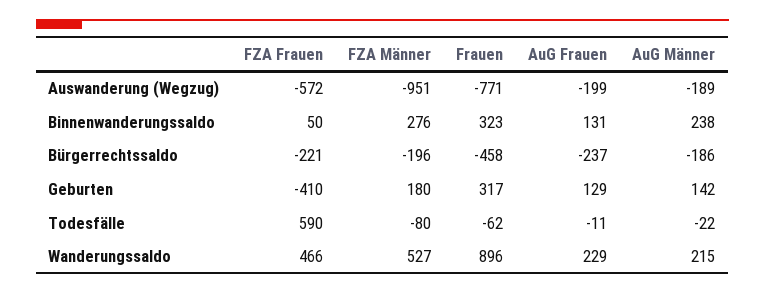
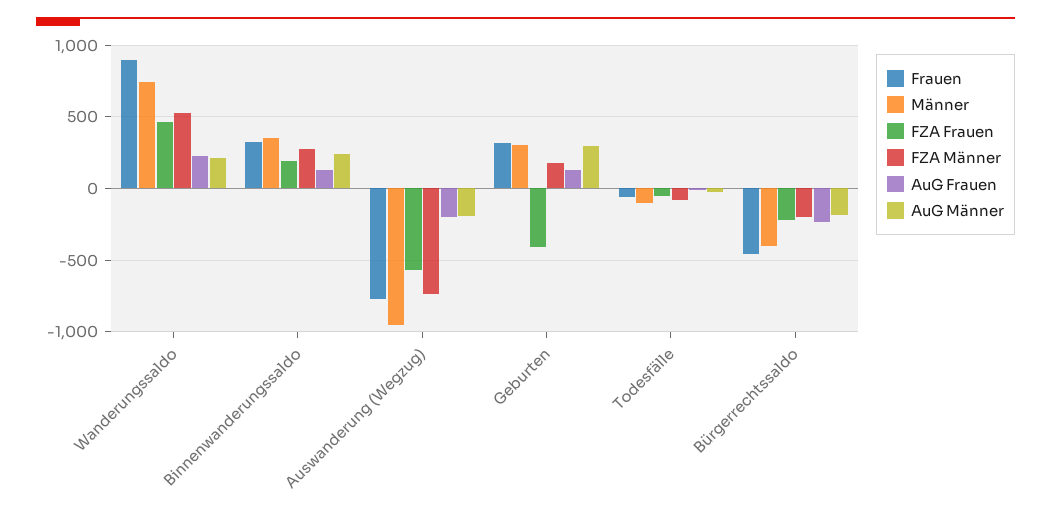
FZA Männer, Auswanderung (Wegzug): -951 -> -750
FZA Frauen, Binnenwanderungssaldo: 50 -> 200
AuG Männer, Geburten: 142 -> 300
FZA Frauen, Todesfälle: 590 -> -50
Männer, Wanderungssaldo: none -> 750
Männer, Binnenwanderungssaldo: none -> 350
Männer, Auswanderung (Wegzug): none -> -950
Männer, Geburten: none -> 300
Männer, Todesfälle: none -> -100
Männer, Bürgerrechtssaldo: none -> -400

